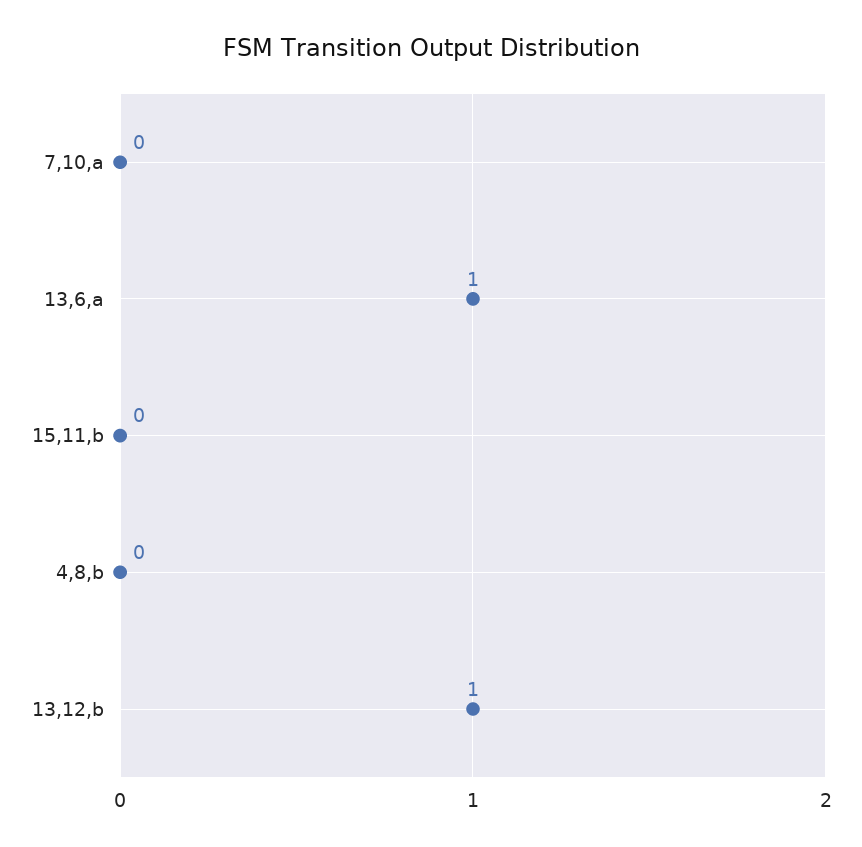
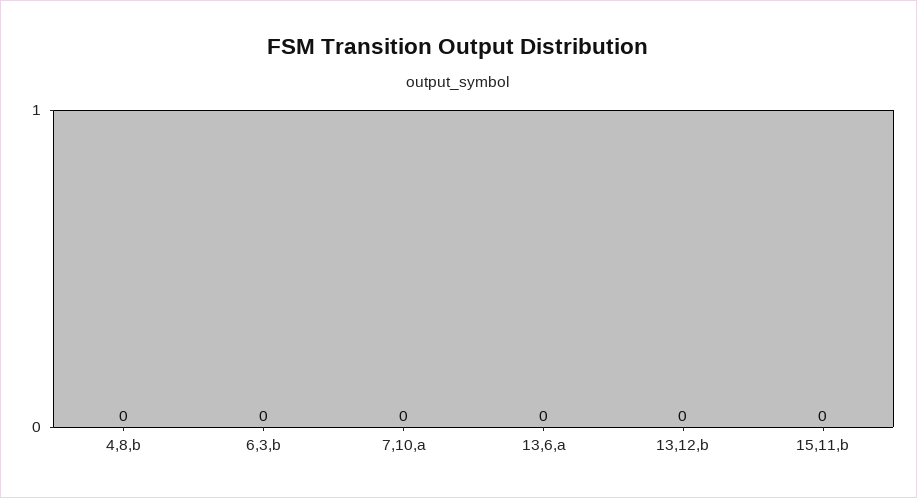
13,6,a: 1 -> 0
13,12,b: 1 -> 0
6,3,b: none -> 0

